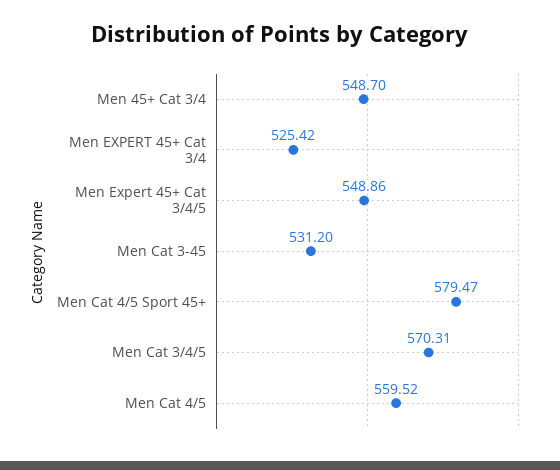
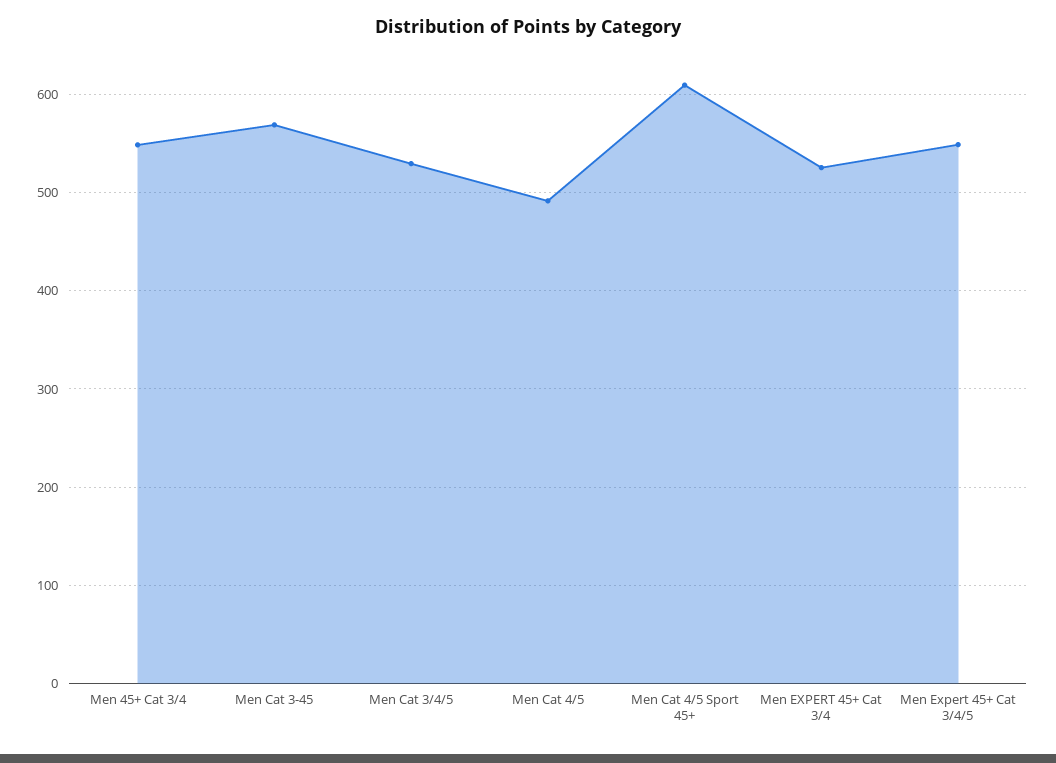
Men Cat 3-45: 531.2 -> 570
Men Cat 4/5 Sport 45+: 579.47 -> 610
Men Cat 3/4/5: 570.31 -> 530
Men Cat 4/5: 559.52 -> 490

